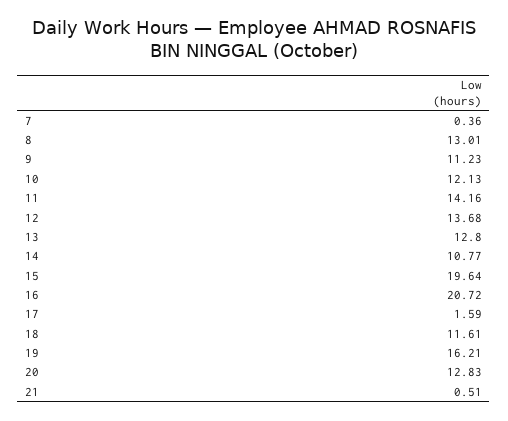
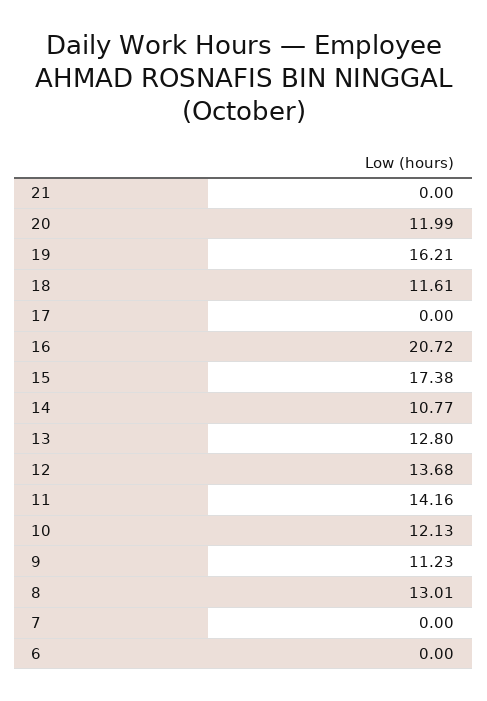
7: 0.36 -> 0
15: 19.64 -> 17.38
17: 1.59 -> 0
20: 12.83 -> 11.99
21: 0.51 -> 0
6: none -> 0

